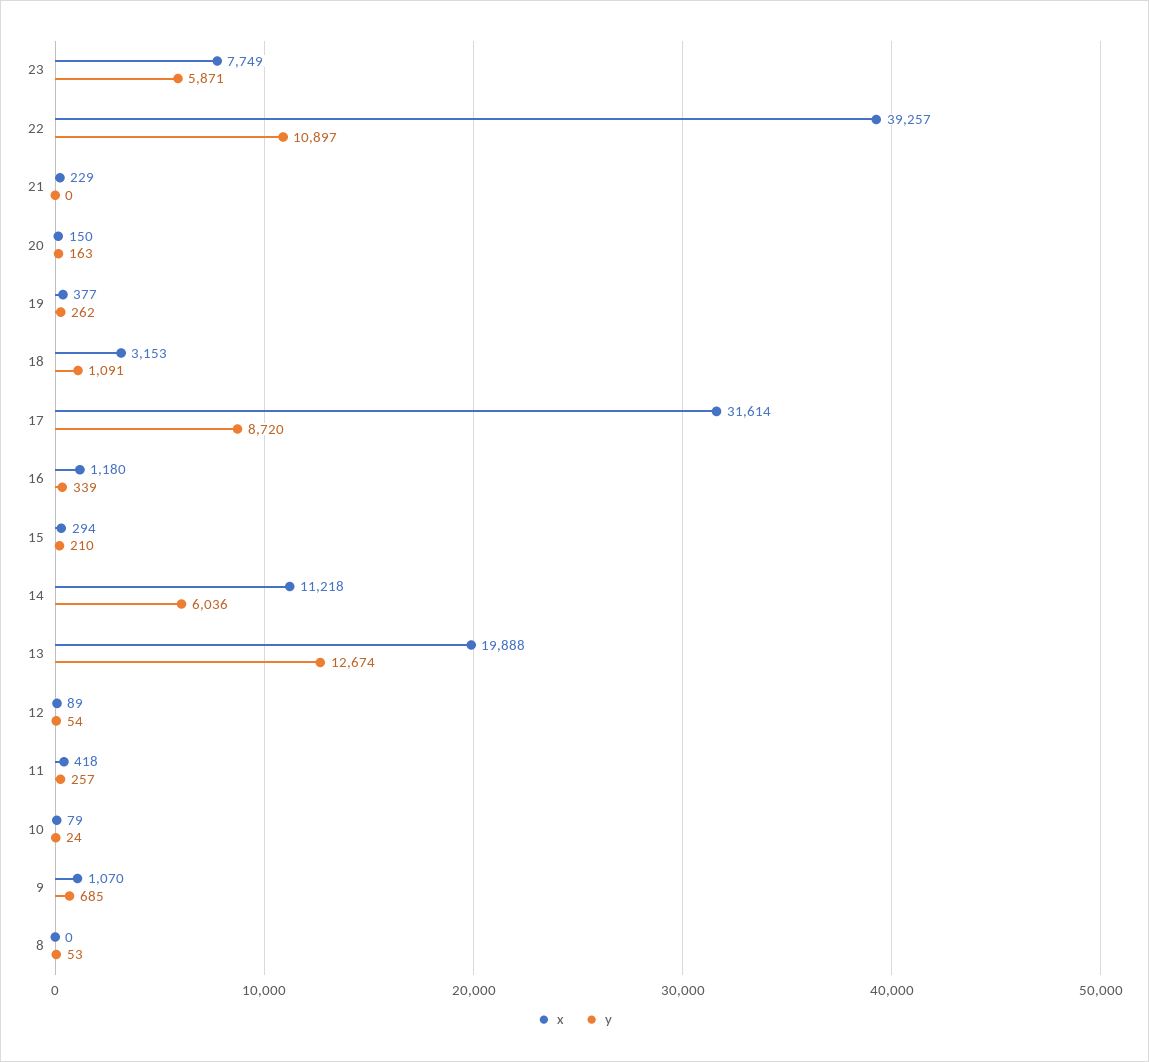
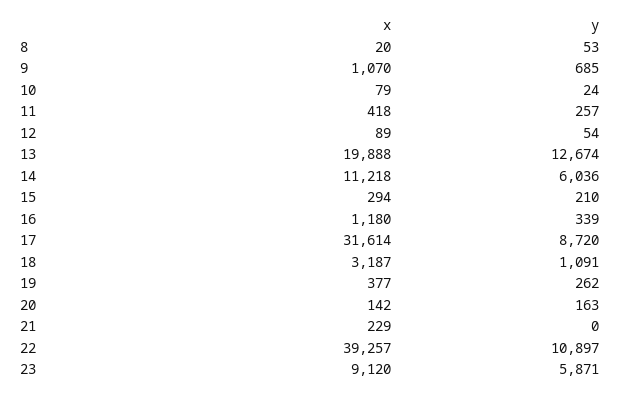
x, 23: 7749 -> 9120
x, 20: 150 -> 142
x, 18: 3153 -> 3187
x, 8: 0 -> 20

